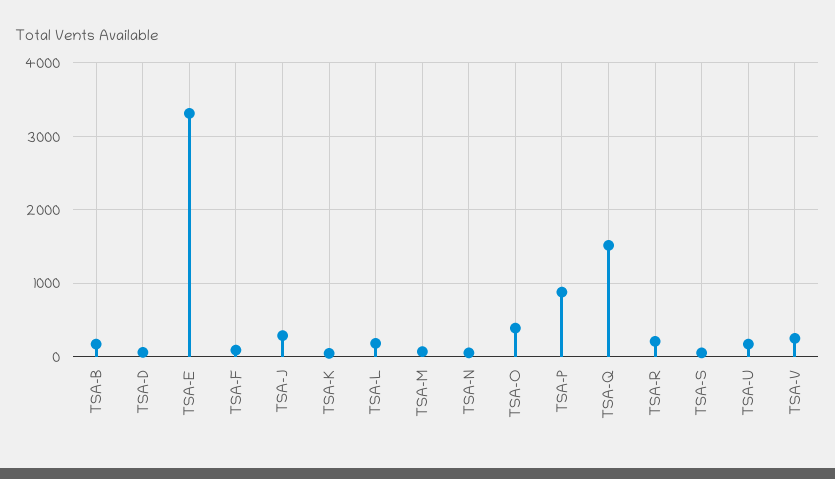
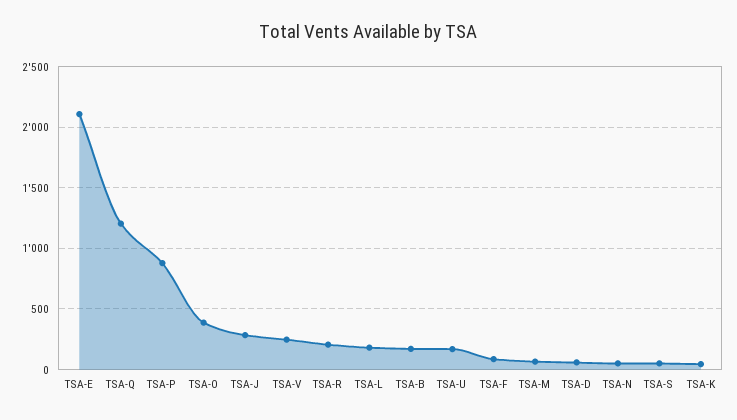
TSA-E: 3300 -> 2100
TSA-Q: 1500 -> 1200

